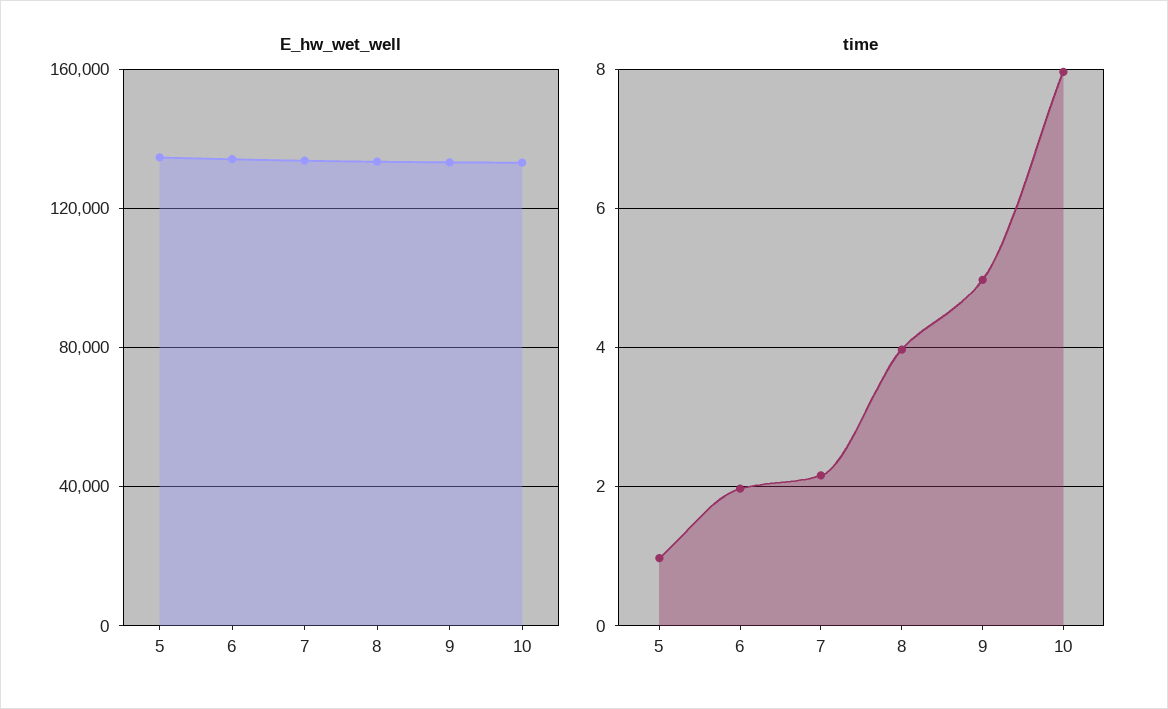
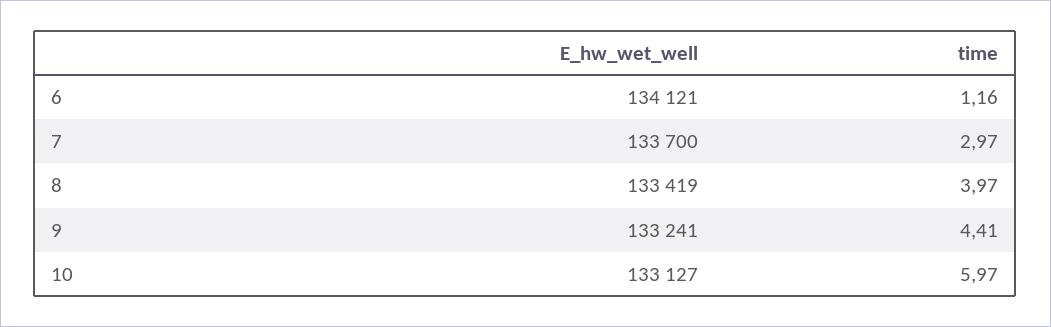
E_hw_wet_well, 5: 135000 -> none
time, 5: 1 -> none
time, 6: 2 -> 1.16
time, 7: 2.2 -> 2.97
time, 9: 5 -> 4.41
time, 10: 8 -> 5.97

